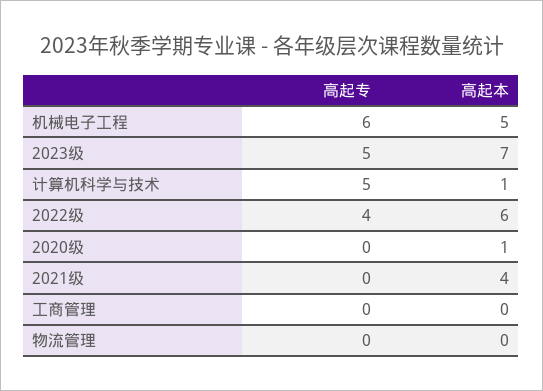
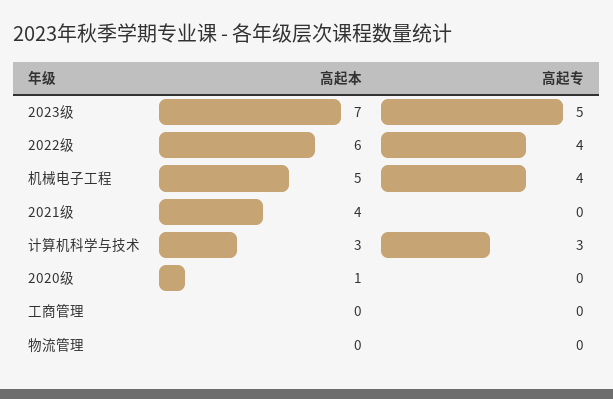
高起专, 机械电子工程: 6 -> 4
高起专, 计算机科学与技术: 5 -> 3
高起本, 计算机科学与技术: 1 -> 3

